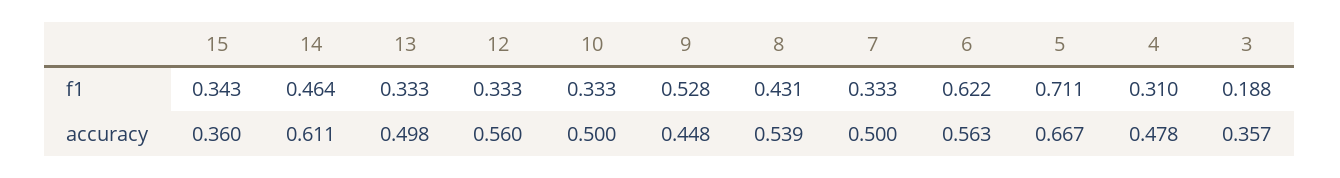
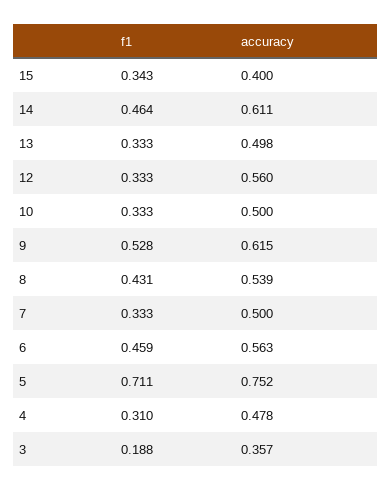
6, f1: 0.622 -> 0.459
15, accuracy: 0.36 -> 0.4
9, accuracy: 0.448 -> 0.615
5, accuracy: 0.667 -> 0.752

